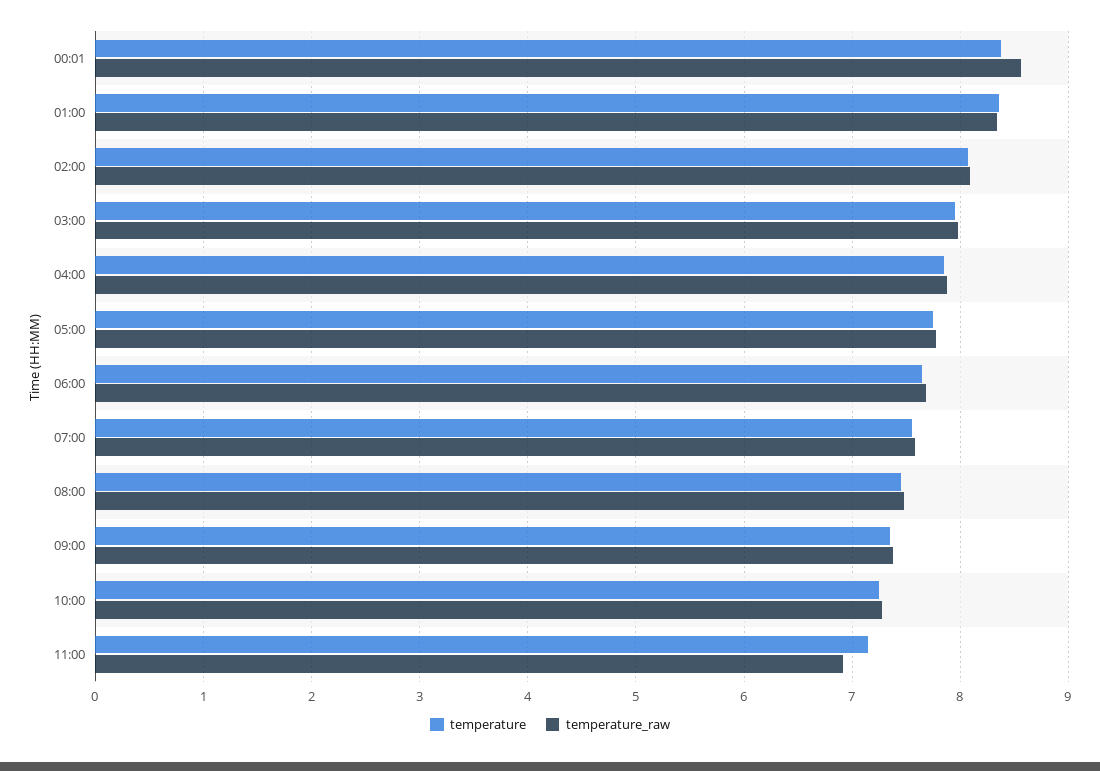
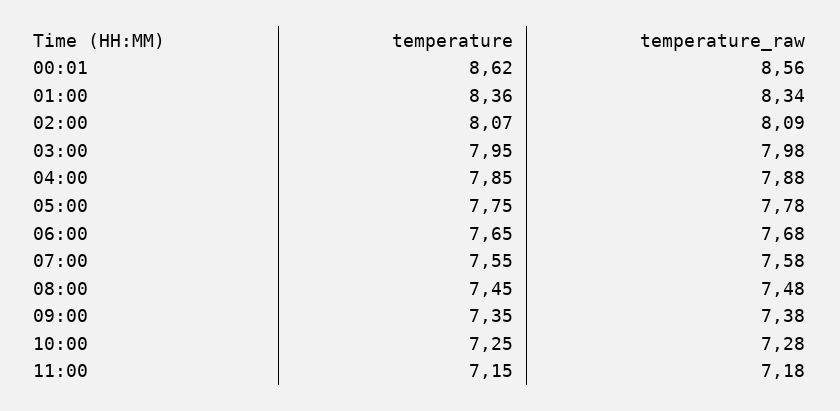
temperature, 00:01: 8.4 -> 8.62
temperature_raw, 11:00: 6.9 -> 7.18

